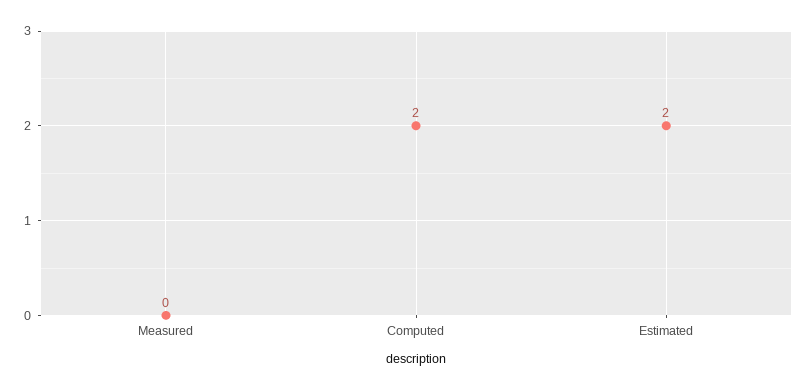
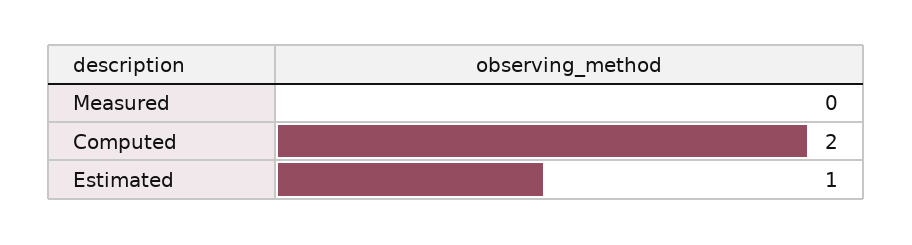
Estimated: 2 -> 1

